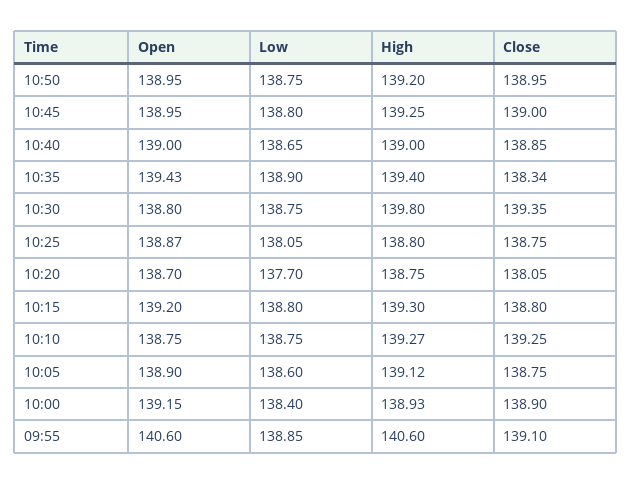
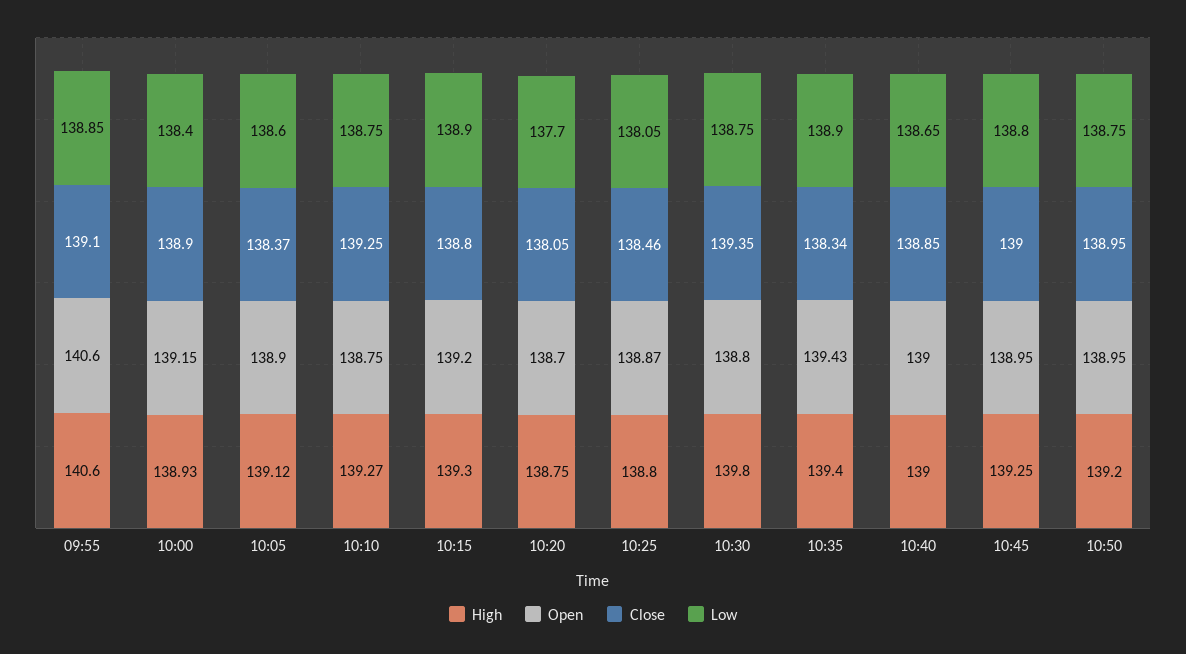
Close, 10:25: 138.75 -> 138.46
Low, 10:15: 138.8 -> 138.9
Close, 10:05: 138.75 -> 138.37

